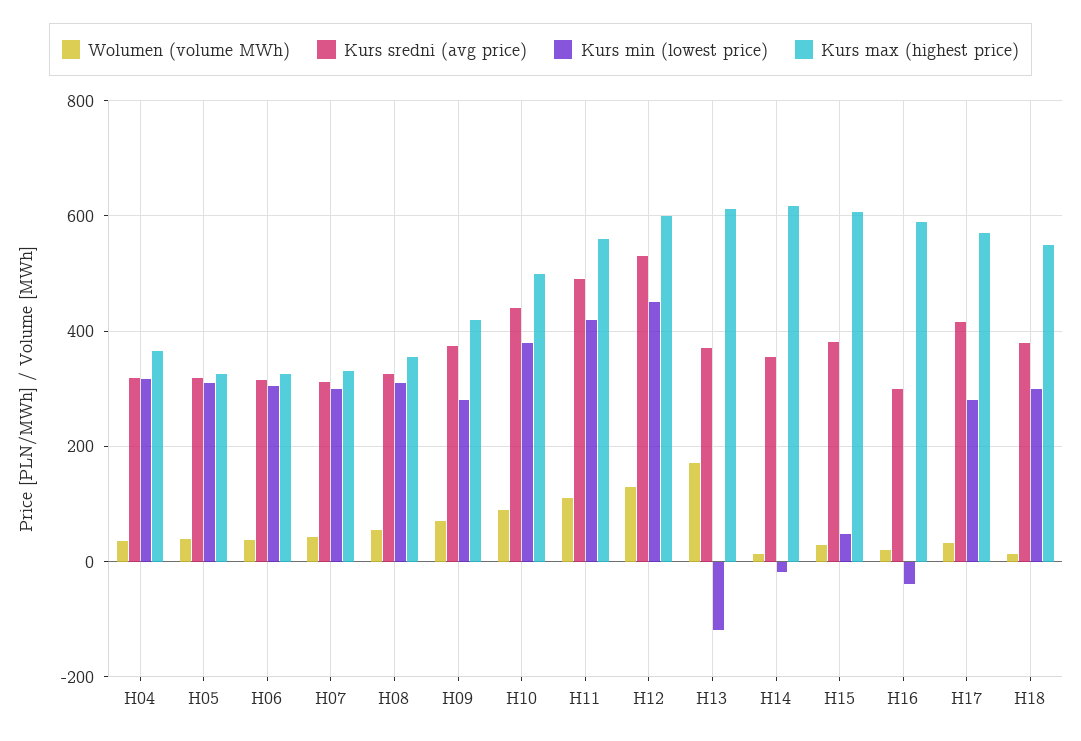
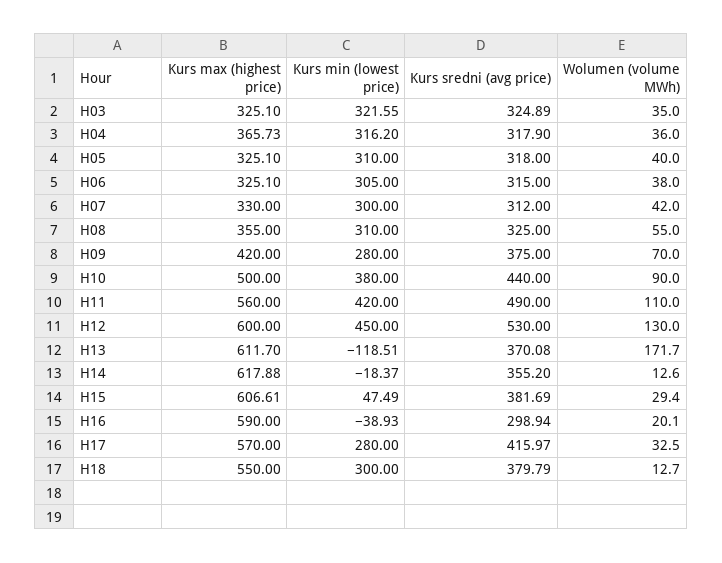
Kurs max (highest price), H03: none -> 325.1
Kurs min (lowest price), H03: none -> 321.55
Kurs sredni (avg price), H03: none -> 324.89
Wolumen (volume MWh), H03: none -> 35

